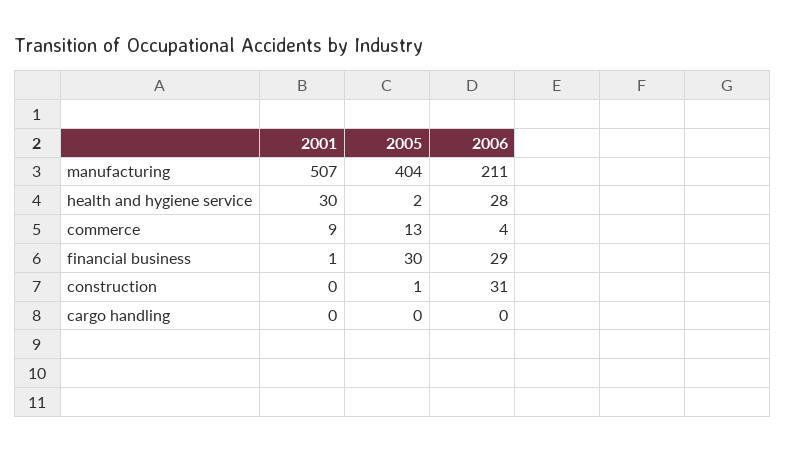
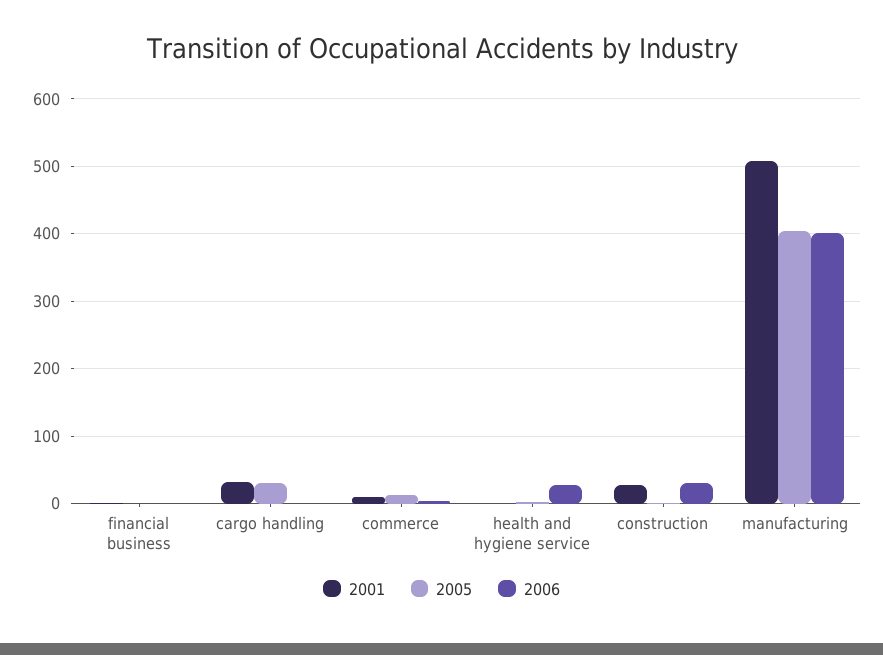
2006, manufacturing: 211 -> 400
2001, health and hygiene service: 30 -> 0
2005, financial business: 30 -> 0
2006, financial business: 29 -> 0
2001, construction: 0 -> 30
2001, cargo handling: 0 -> 30
2005, cargo handling: 0 -> 30

